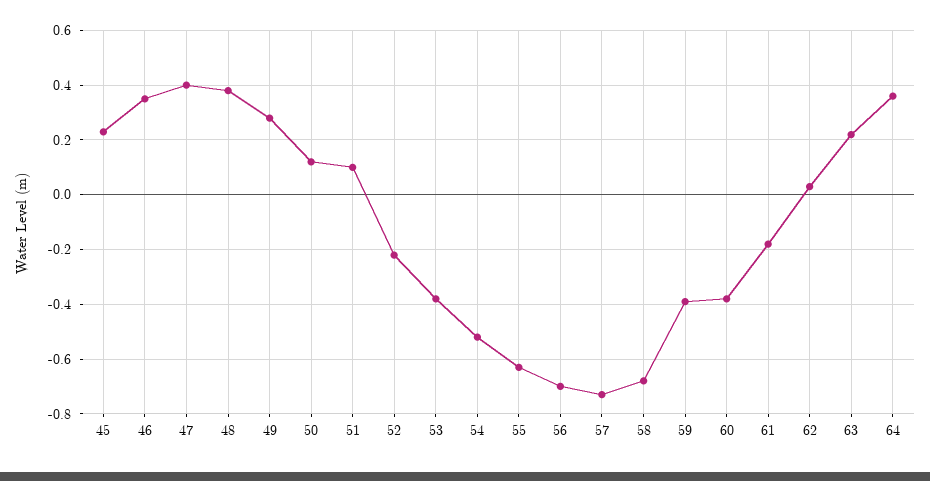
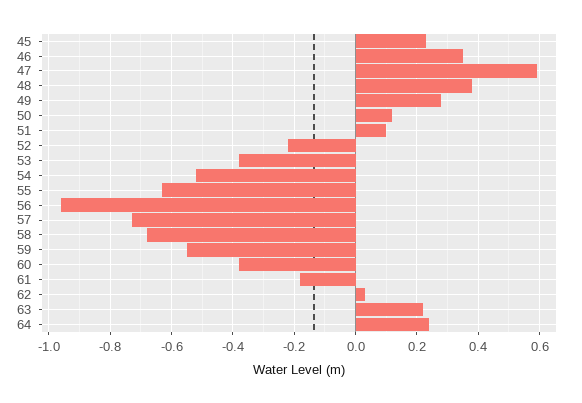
47: 0.4 -> 0.6
56: -0.7 -> -0.95
59: -0.4 -> -0.55
64: 0.35 -> 0.25

